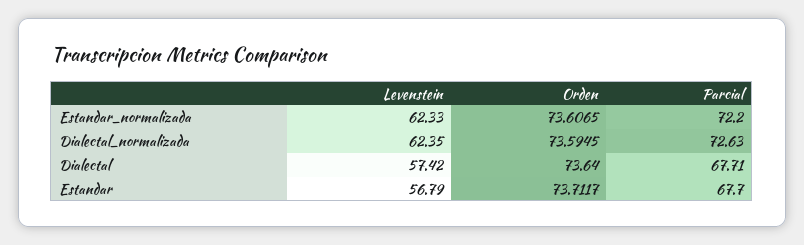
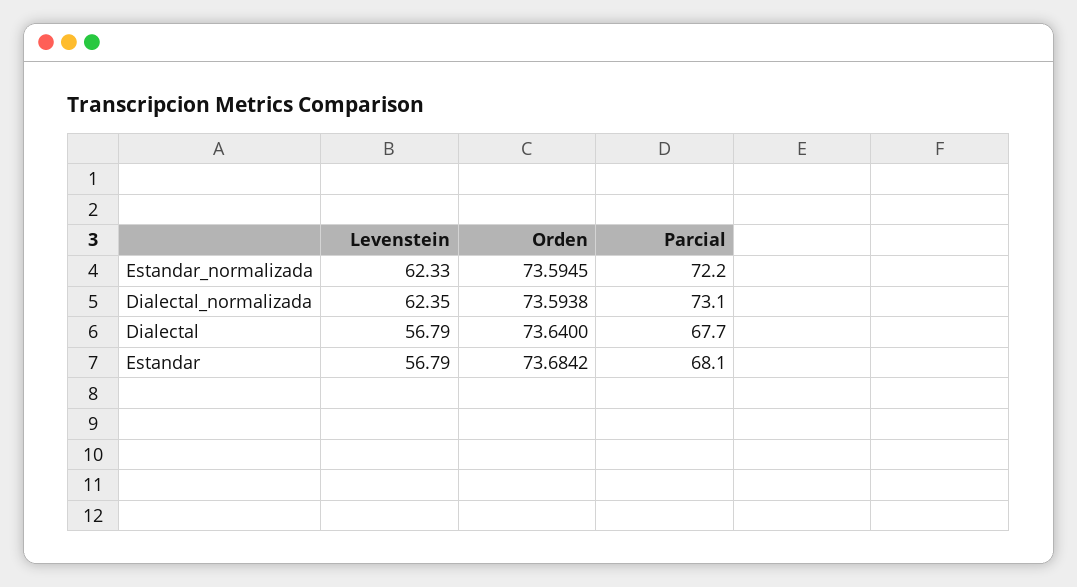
Orden, Estandar_normalizada: 73.6065 -> 73.5945
Orden, Dialectal_normalizada: 73.5945 -> 73.5938
Parcial, Dialectal_normalizada: 72.63 -> 73.1
Levenstein, Dialectal: 57.42 -> 56.79
Parcial, Dialectal: 67.71 -> 67.7
Orden, Estandar: 73.7117 -> 73.6842
Parcial, Estandar: 67.7 -> 68.1

